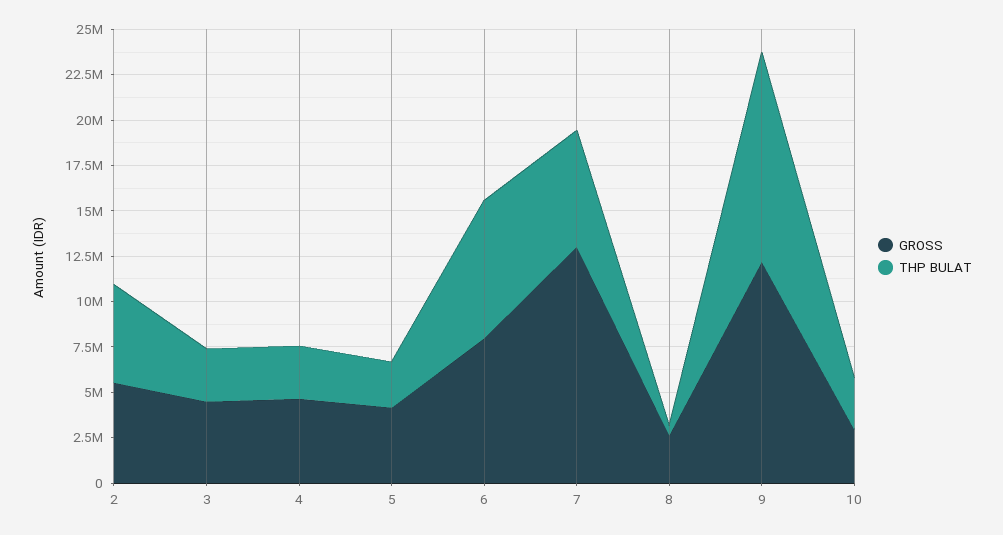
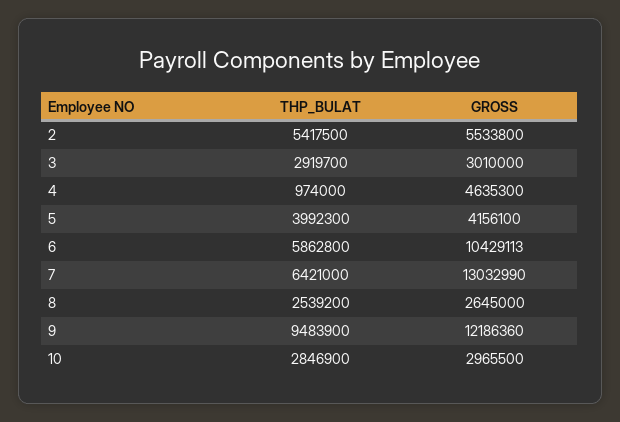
GROSS, 3: 4500000 -> 3010000
THP BULAT, 4: 3000000 -> 974000
THP BULAT, 5: 2500000 -> 3992300
GROSS, 6: 8000000 -> 10429113
THP BULAT, 6: 7500000 -> 5862800
THP BULAT, 8: 500000 -> 2539200
THP BULAT, 9: 11500000 -> 9483900

